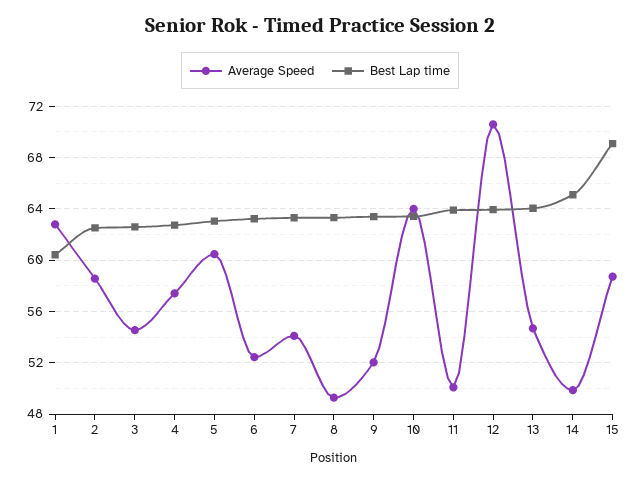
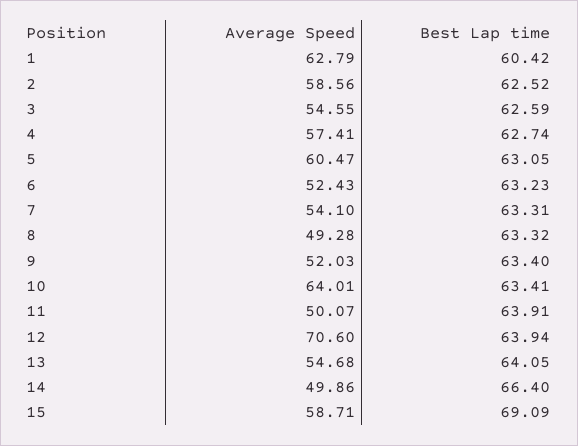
Best Lap time, 14: 65 -> 66.4

